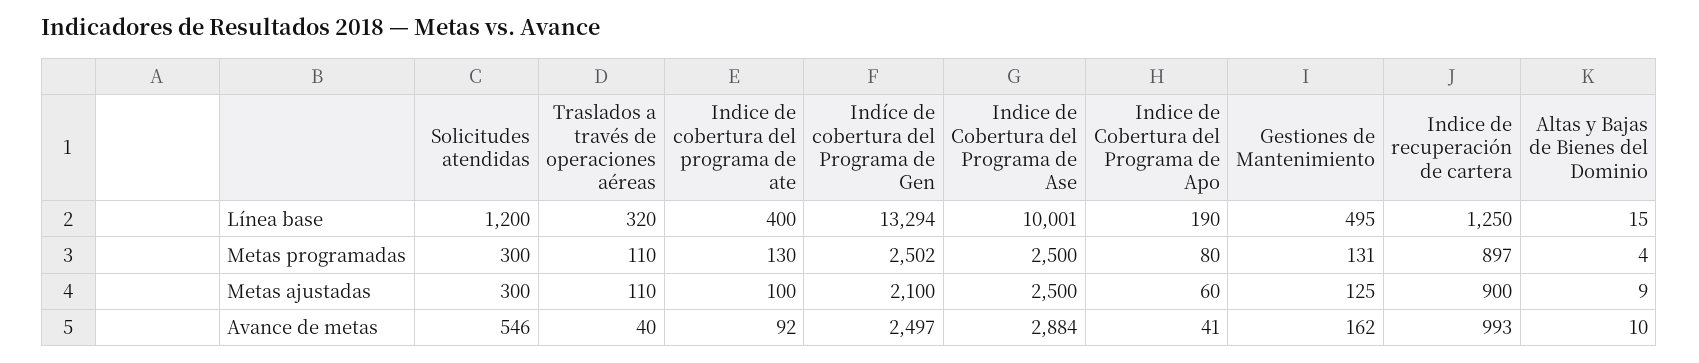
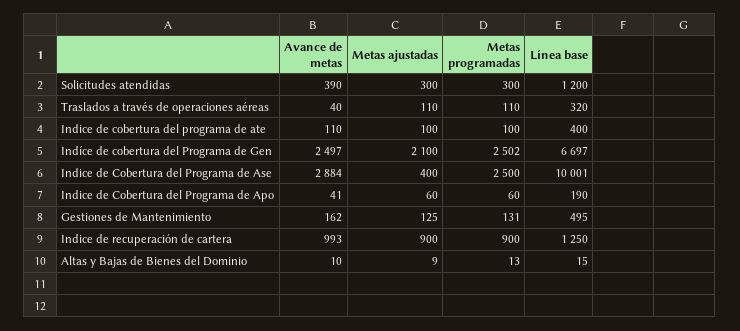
Indíce de cobertura del Programa de Gen, Línea base: 13294 -> 6697
Indice de cobertura del programa de ate, Metas programadas: 130 -> 100
Indice de Cobertura del Programa de Apo, Metas programadas: 80 -> 60
Indice de recuperación de cartera, Metas programadas: 897 -> 900
Altas y Bajas de Bienes del Dominio, Metas programadas: 4 -> 13
Indice de Cobertura del Programa de Ase, Metas ajustadas: 2500 -> 400
Solicitudes atendidas, Avance de metas: 546 -> 390
Indice de cobertura del programa de ate, Avance de metas: 92 -> 110

